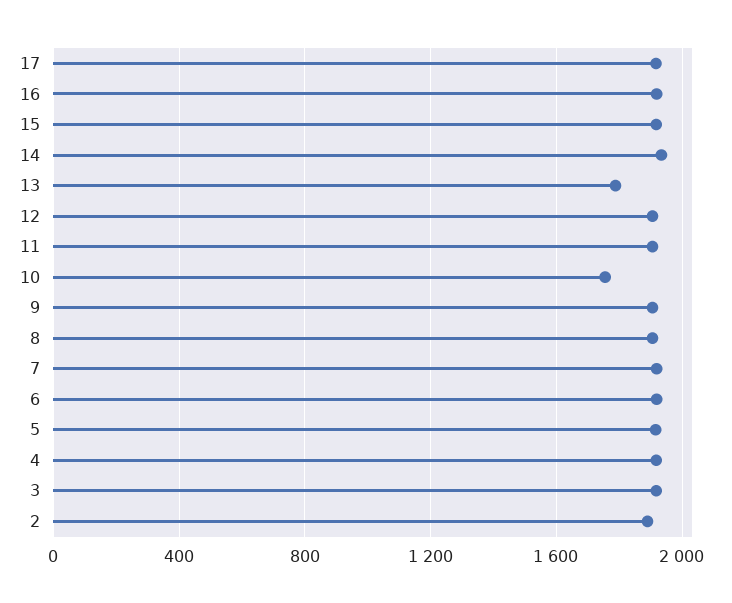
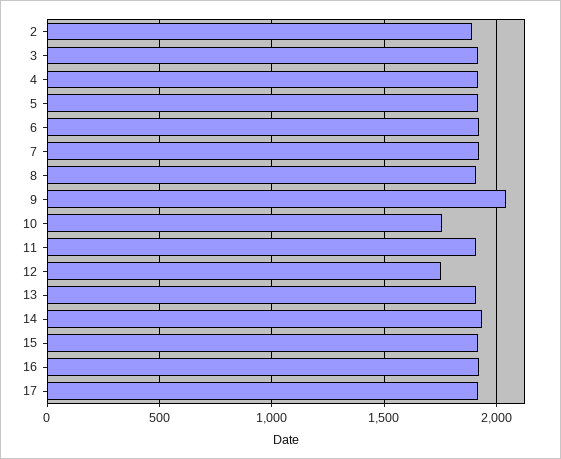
13: 1800 -> 1900
12: 1900 -> 1750
9: 1900 -> 2050

